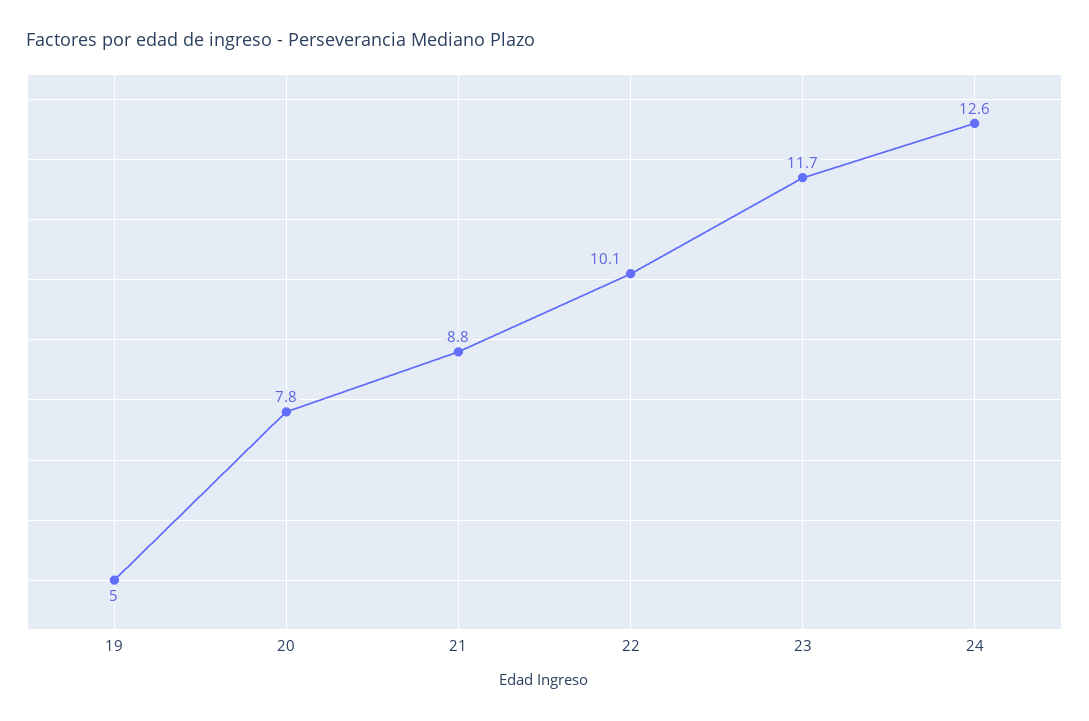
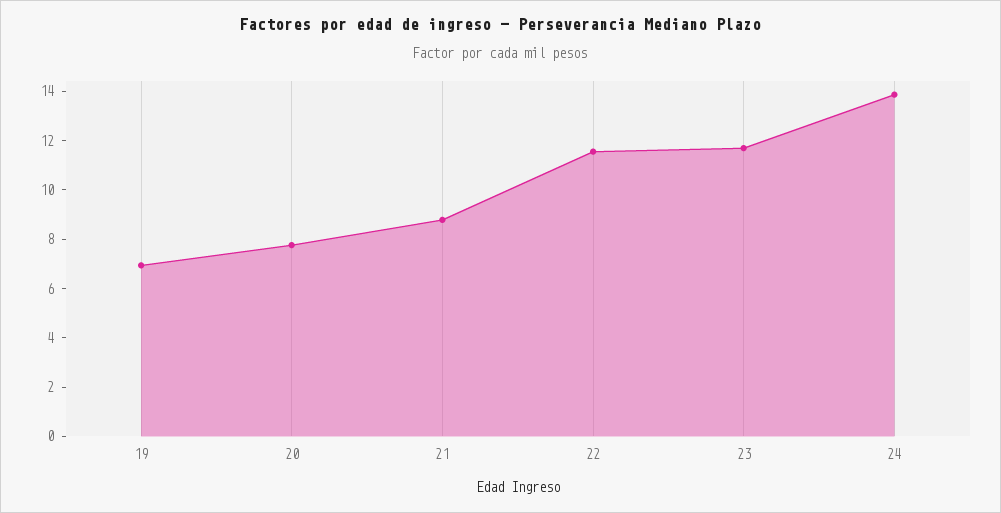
19: 5 -> 7
22: 10.1 -> 11.5
24: 12.6 -> 14

